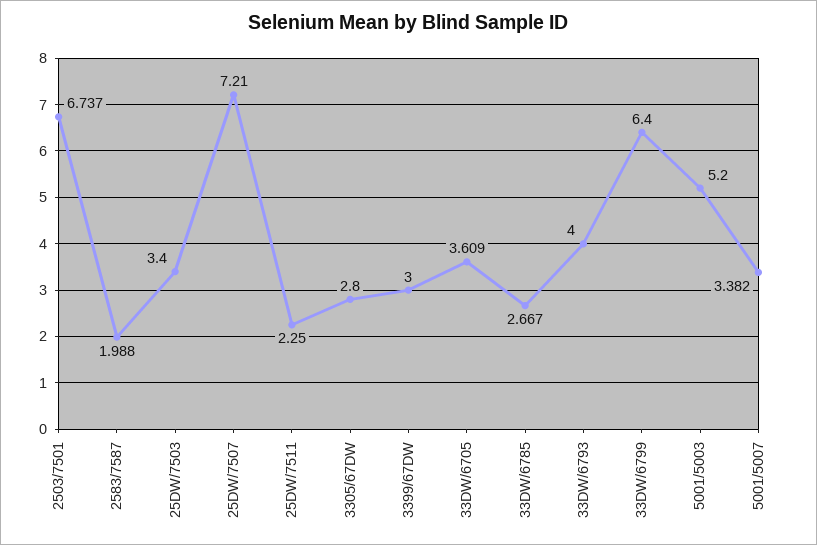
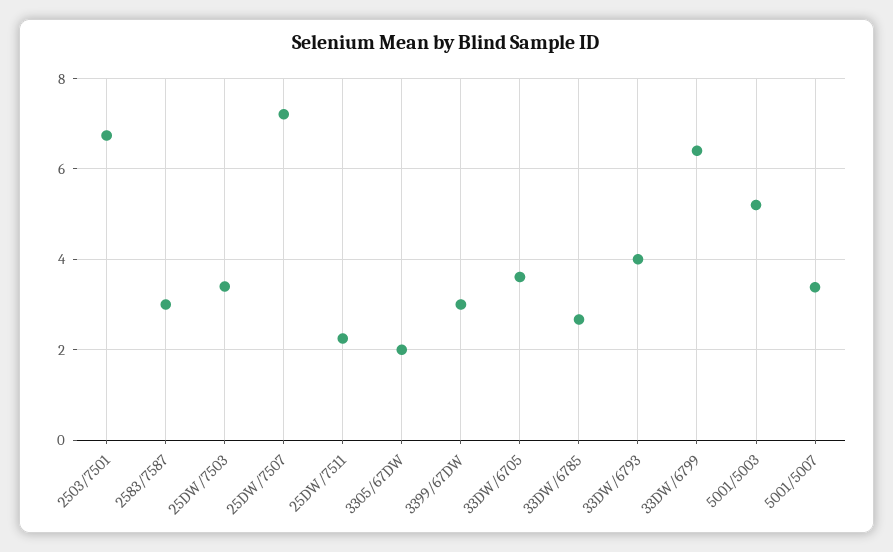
2583/7587: 1.988 -> 3
3305/67DW: 2.8 -> 2

